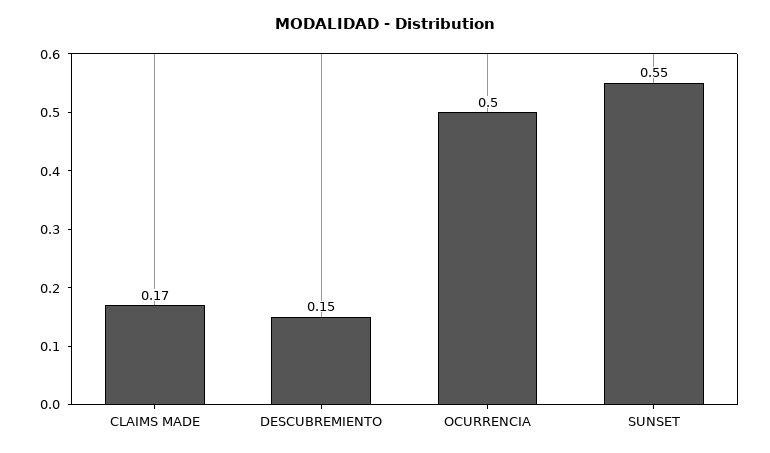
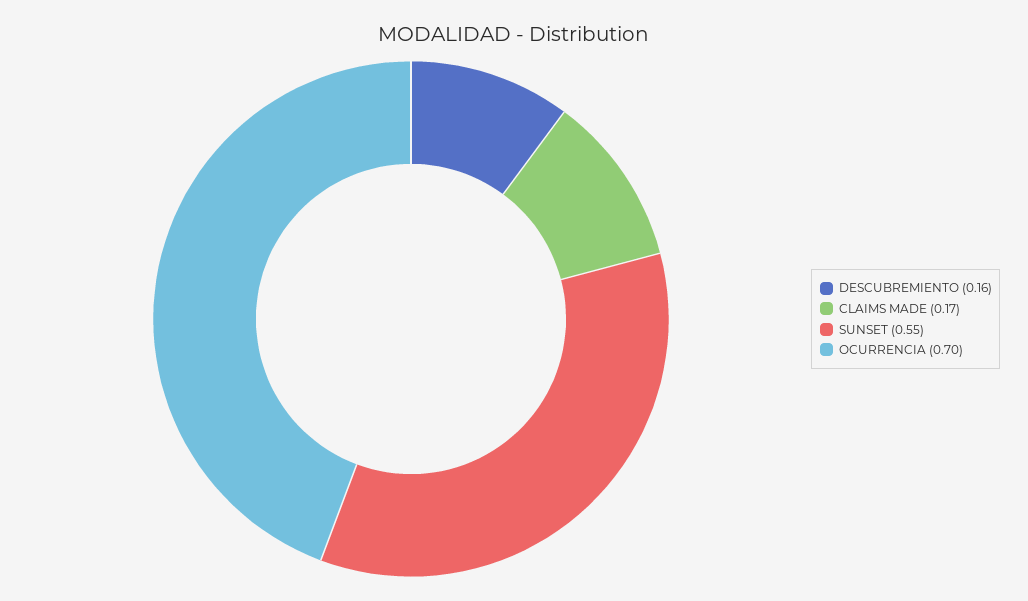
DESCUBREMIENTO: 0.15 -> 0.16
OCURRENCIA: 0.5 -> 0.7

